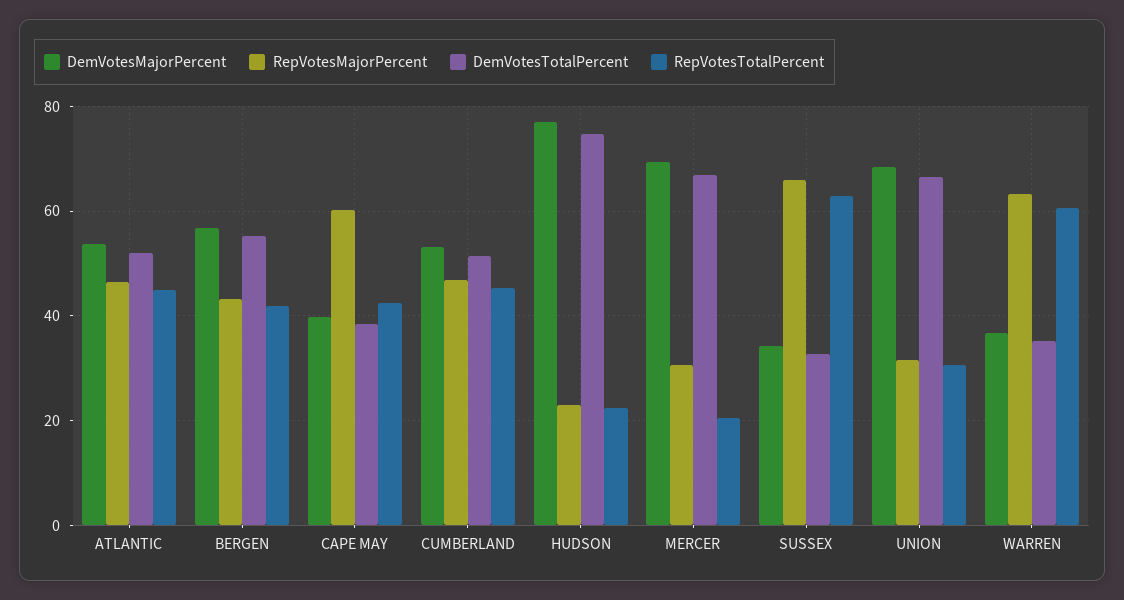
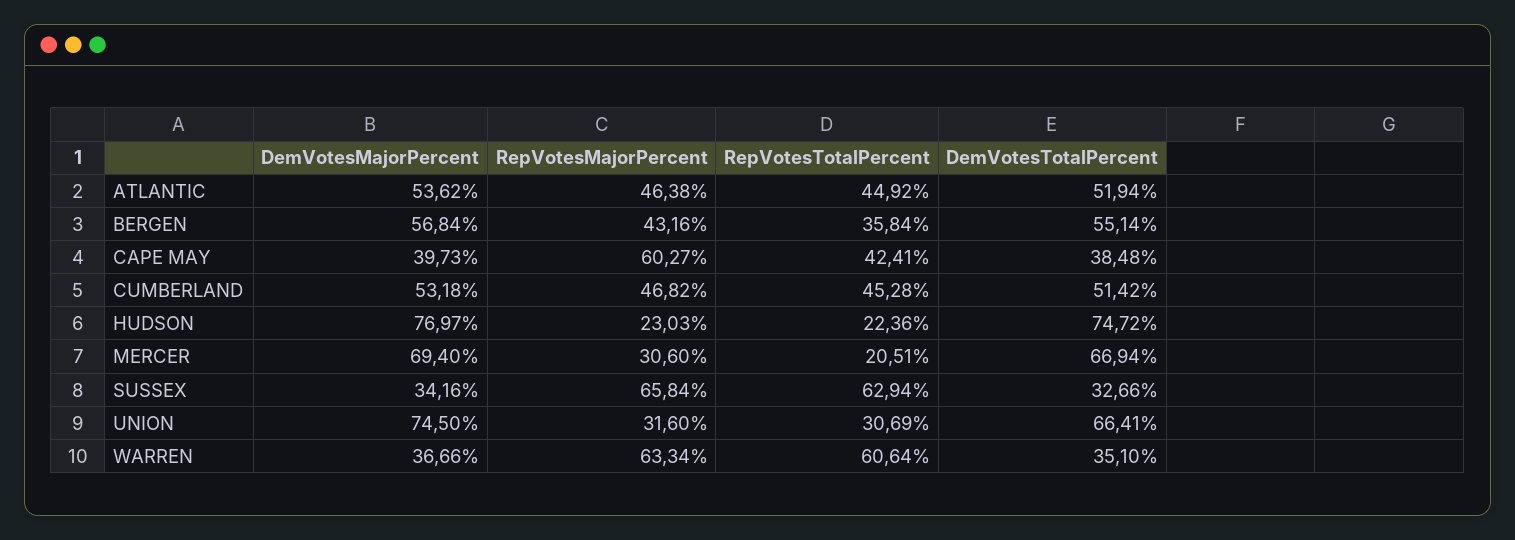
RepVotesTotalPercent, BERGEN: 42 -> 35.84
DemVotesMajorPercent, UNION: 68 -> 74.5

